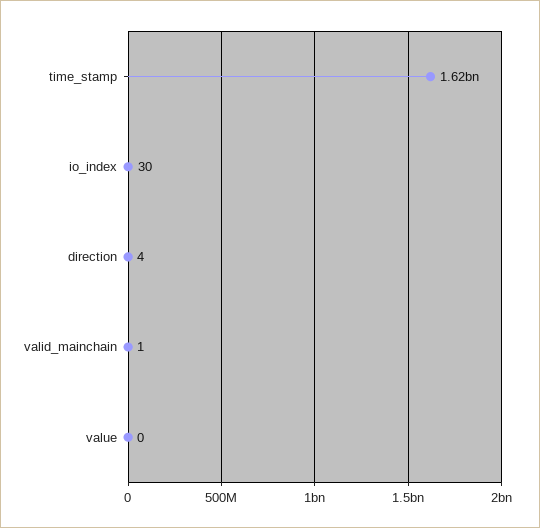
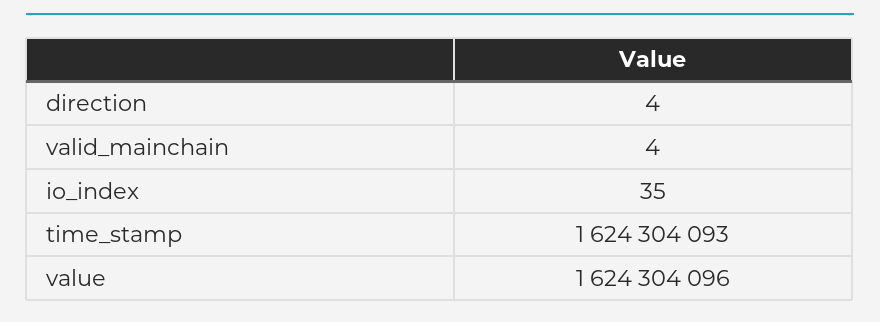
io_index: 30 -> 35
valid_mainchain: 1 -> 4
value: 0 -> 1624304096

